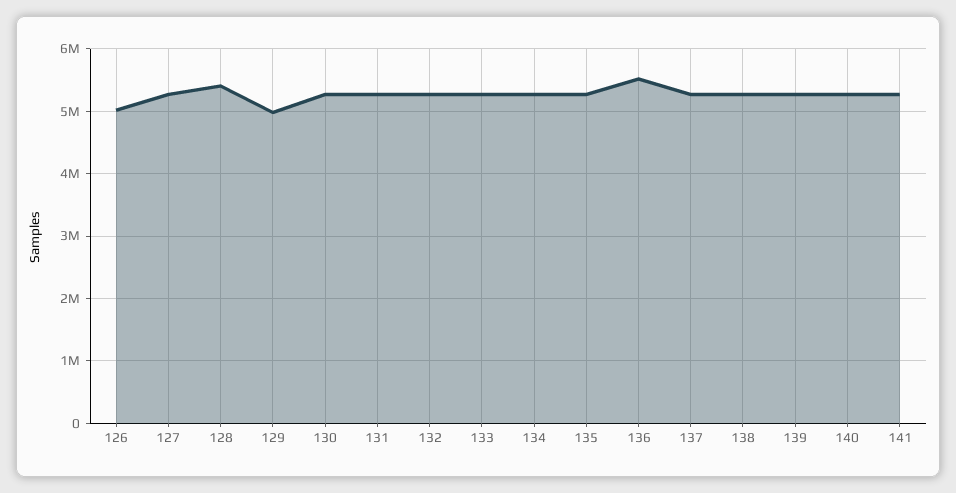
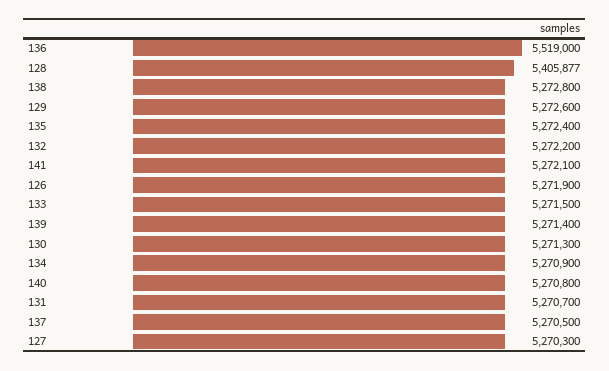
126: 5000000 -> 5271900
129: 5000000 -> 5272600

